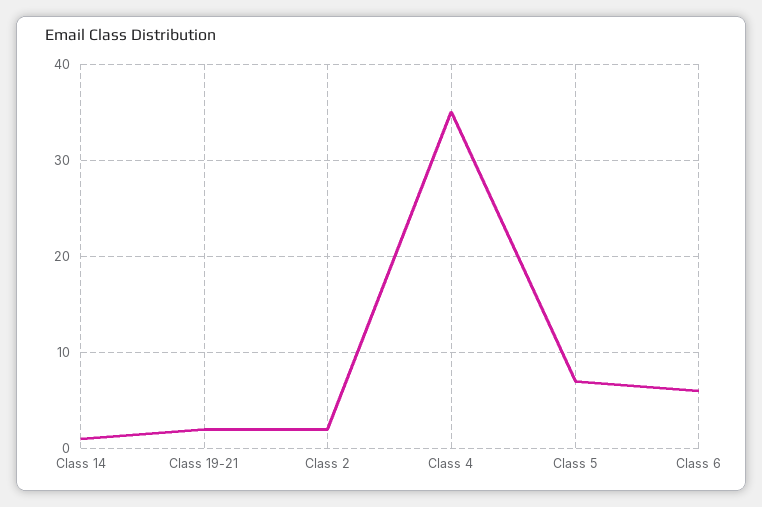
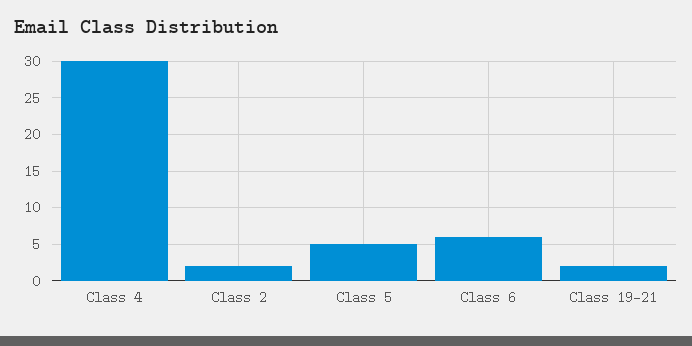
Class 14: 1 -> none
Class 4: 35 -> 30
Class 5: 7 -> 5

